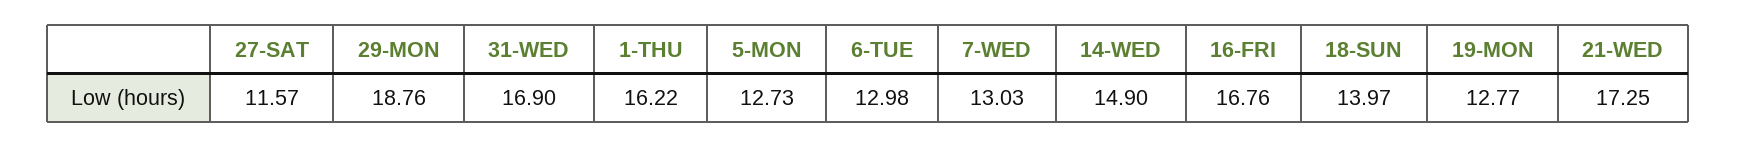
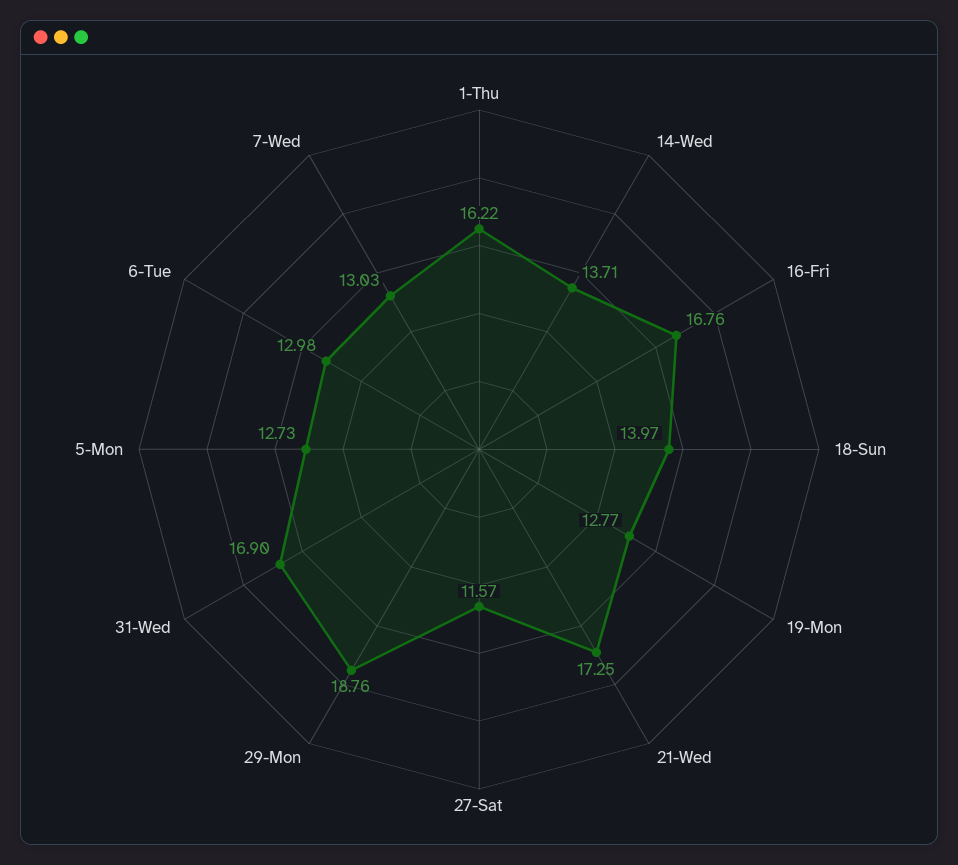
14-WED: 14.9 -> 13.71

